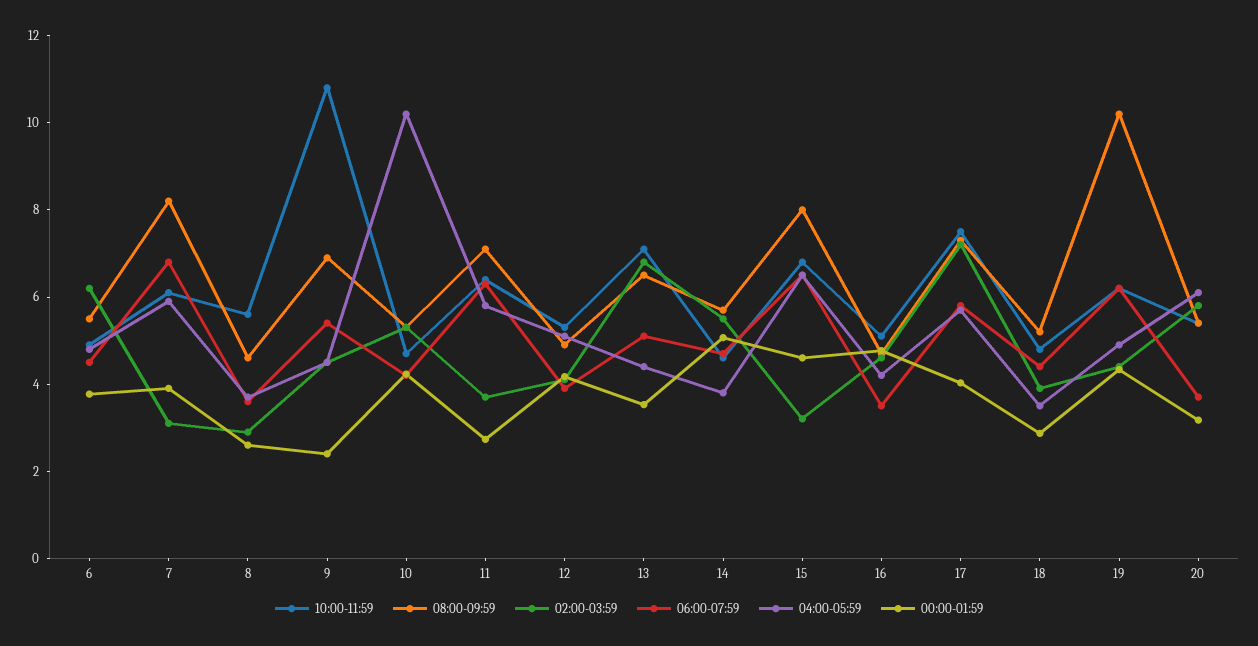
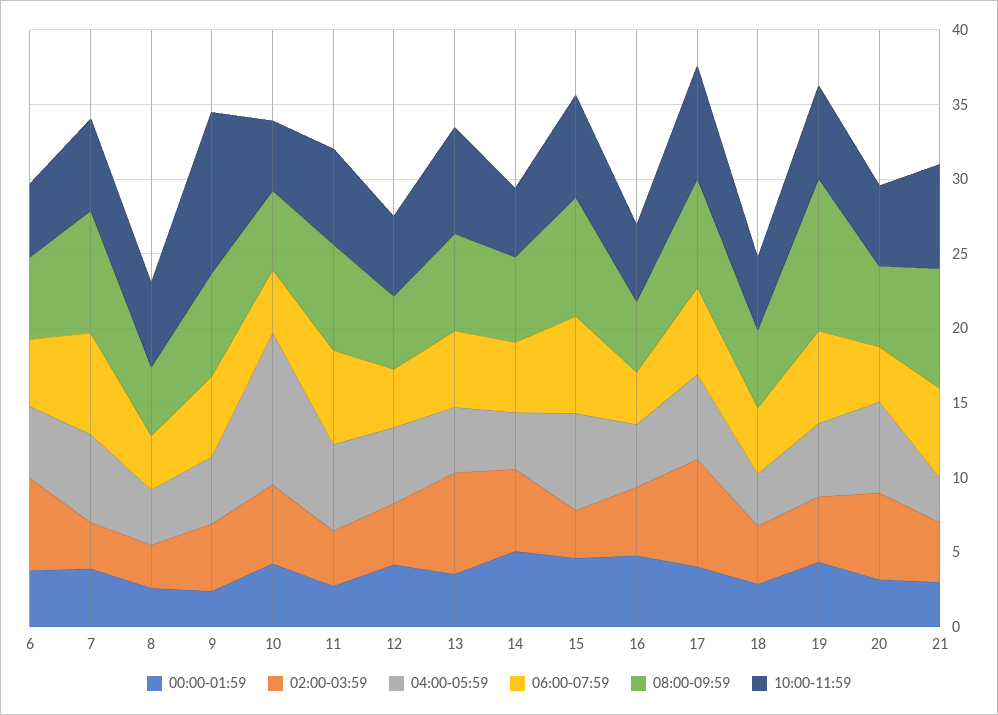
00:00-01:59, 21: none -> 3
02:00-03:59, 21: none -> 4
04:00-05:59, 21: none -> 3
06:00-07:59, 21: none -> 6
08:00-09:59, 21: none -> 8
10:00-11:59, 21: none -> 7

